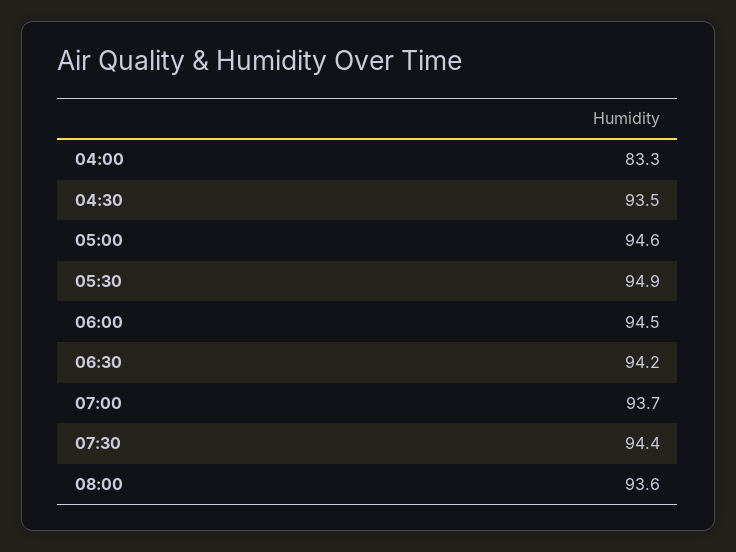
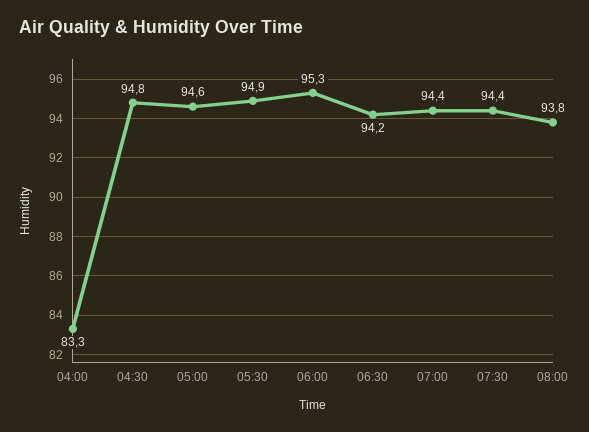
04:30: 93.5 -> 94.8
06:00: 94.5 -> 95.3
07:00: 93.7 -> 94.4
08:00: 93.6 -> 93.8

